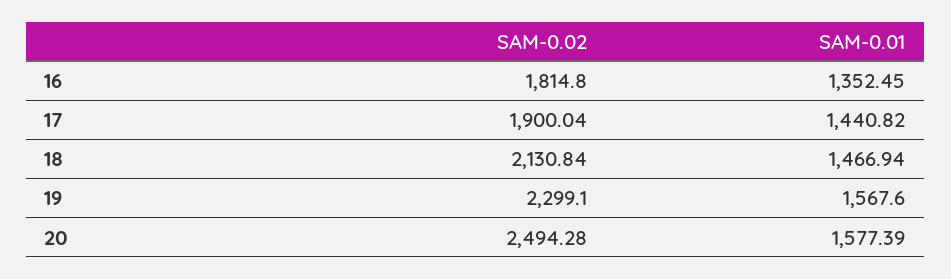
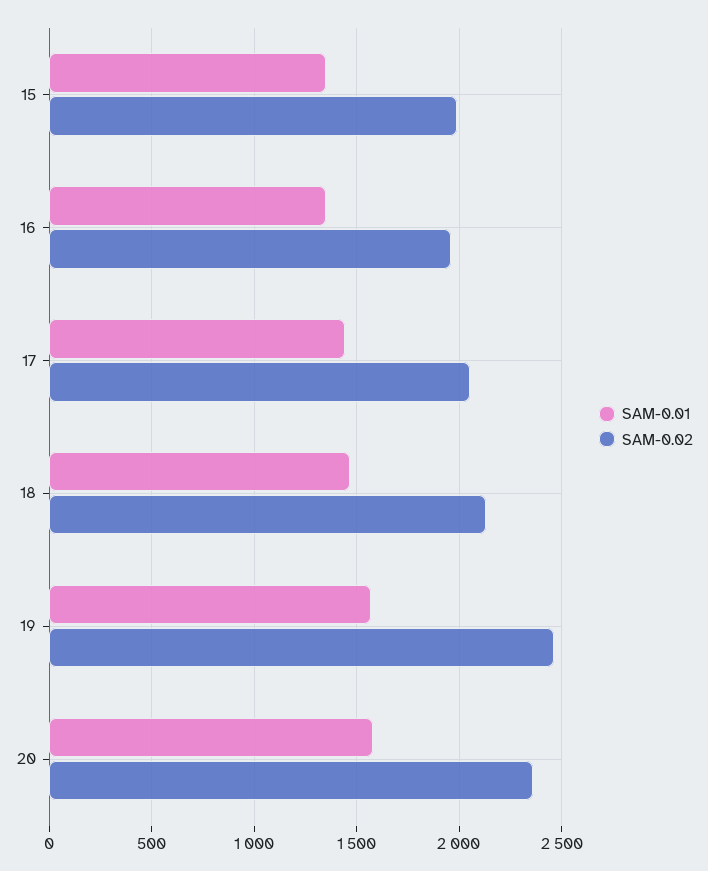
SAM-0.02, 16: 1814.8 -> 1950
SAM-0.02, 17: 1900.04 -> 2050
SAM-0.02, 19: 2299.1 -> 2450
SAM-0.02, 20: 2494.28 -> 2350
SAM-0.01, 15: none -> 1350
SAM-0.02, 15: none -> 2000

